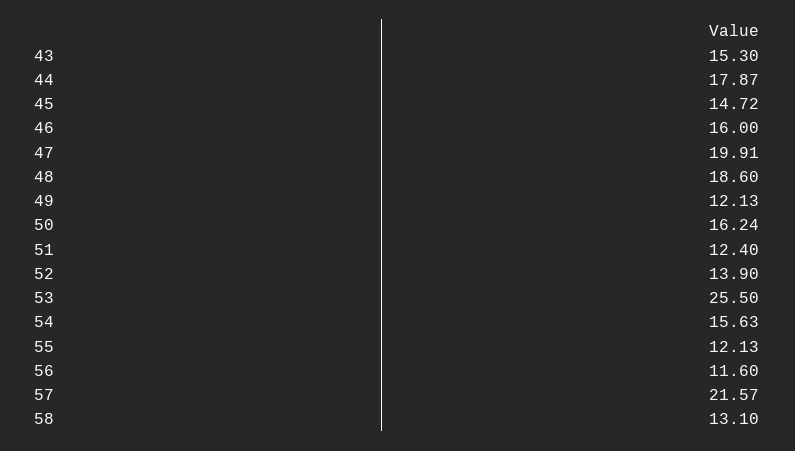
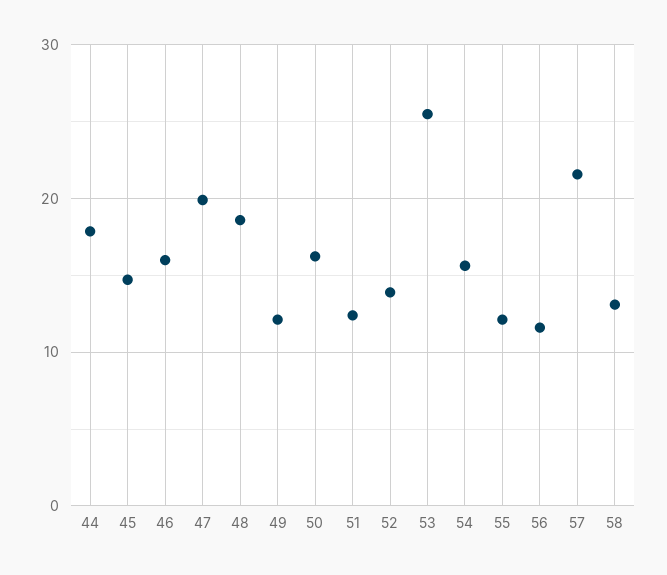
43: 15.3 -> none

